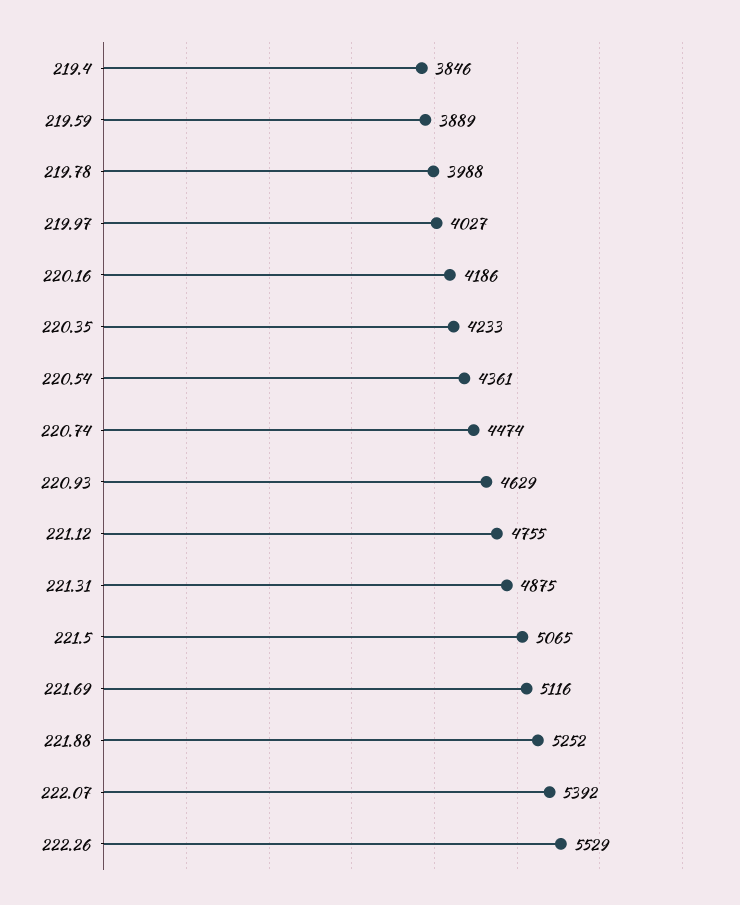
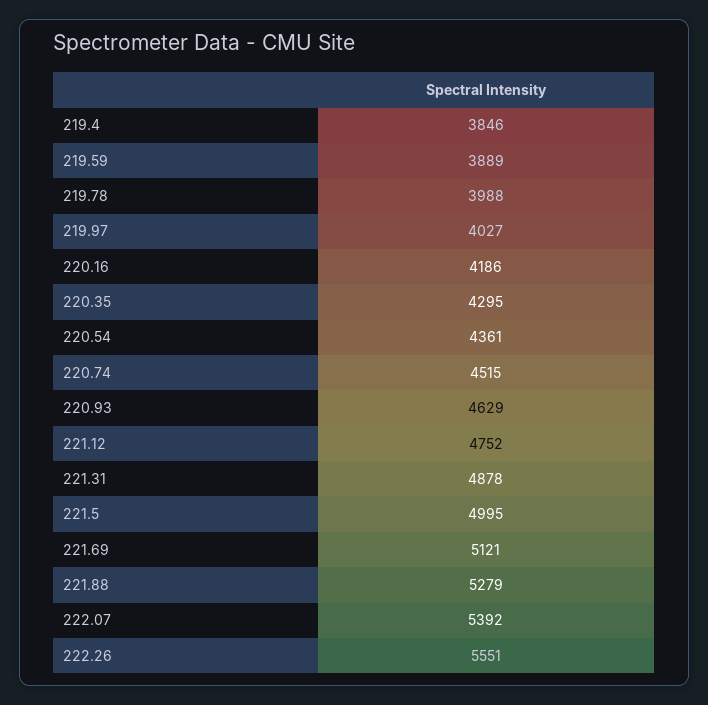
220.35: 4233 -> 4295
220.74: 4474 -> 4515
221.12: 4755 -> 4752
221.31: 4875 -> 4878
221.5: 5065 -> 4995
221.69: 5116 -> 5121
221.88: 5252 -> 5279
222.26: 5529 -> 5551

